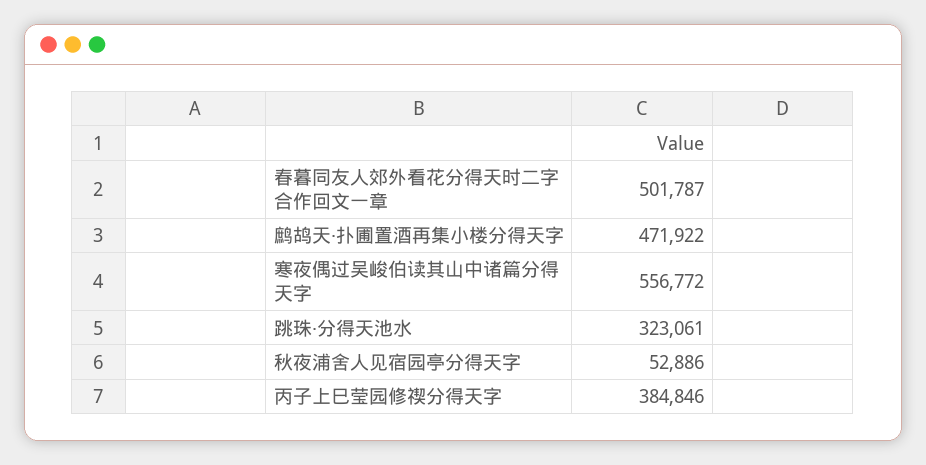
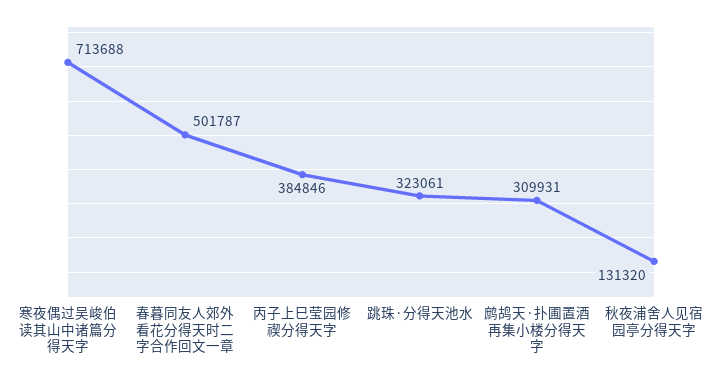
鹧鸪天·扑圃置酒再集小楼分得天字: 471922 -> 309931
寒夜偶过吴峻伯读其山中诸篇分得天字: 556772 -> 713688
秋夜浦舍人见宿园亭分得天字: 52886 -> 131320

